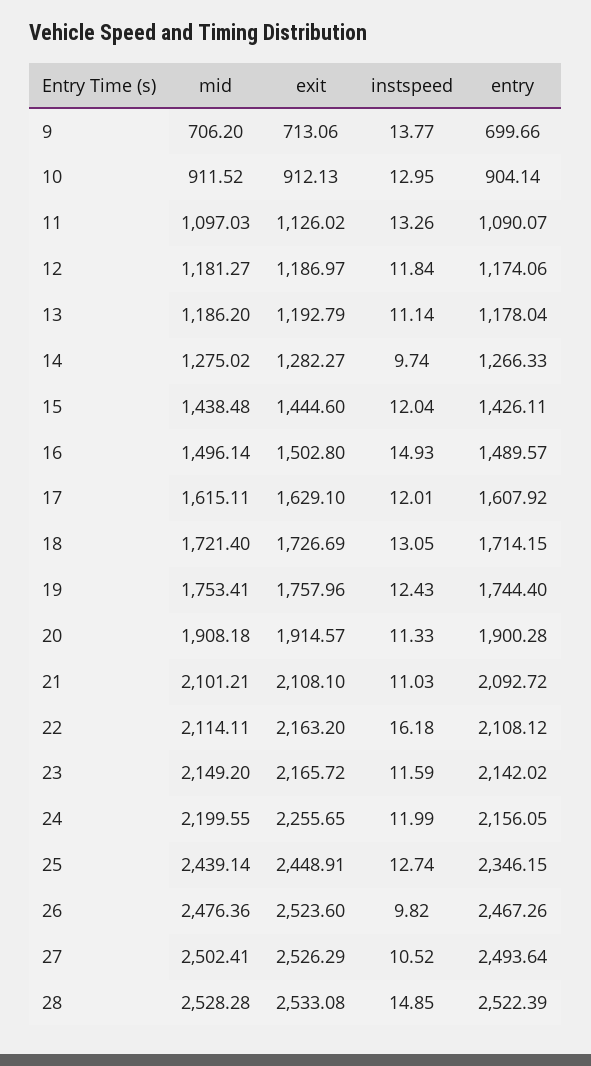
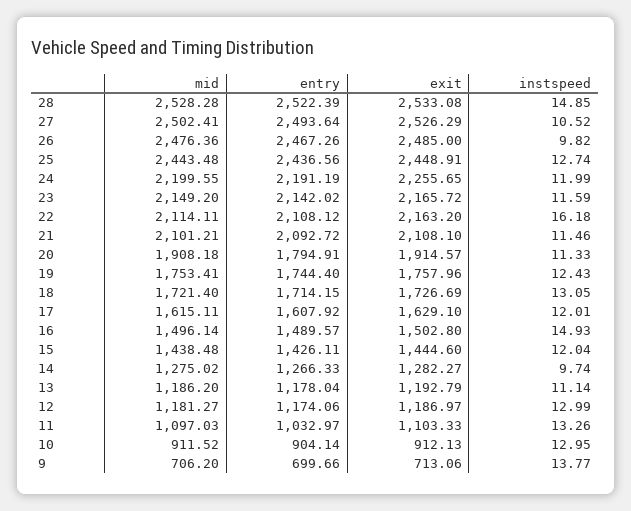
exit, 11: 1126.02 -> 1103.33
entry, 11: 1090.07 -> 1032.97
instspeed, 12: 11.84 -> 12.99
entry, 20: 1900.28 -> 1794.91
instspeed, 21: 11.03 -> 11.46
entry, 24: 2156.05 -> 2191.19
mid, 25: 2439.14 -> 2443.48
entry, 25: 2346.15 -> 2436.56
exit, 26: 2523.6 -> 2485

